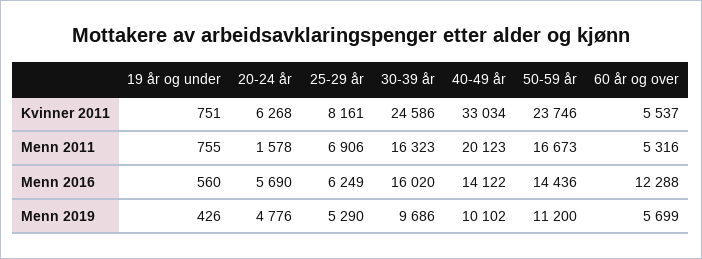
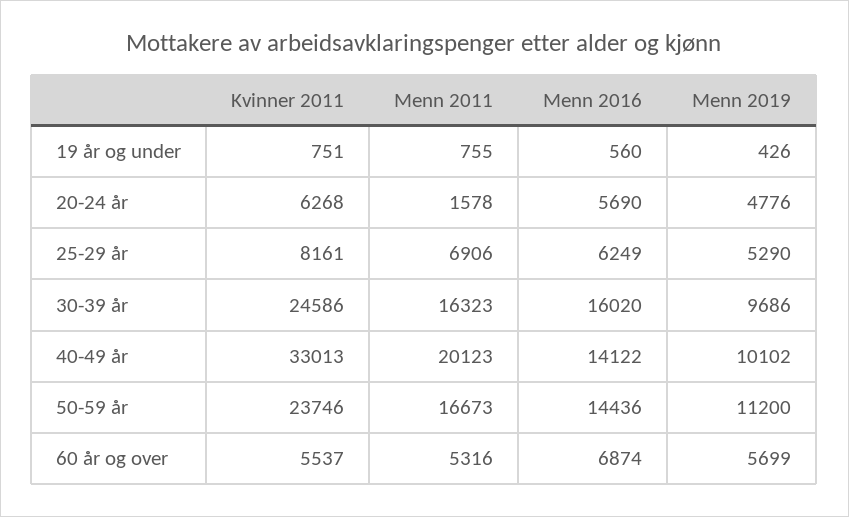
40-49 år, Kvinner 2011: 33034 -> 33013
60 år og over, Menn 2016: 12288 -> 6874

